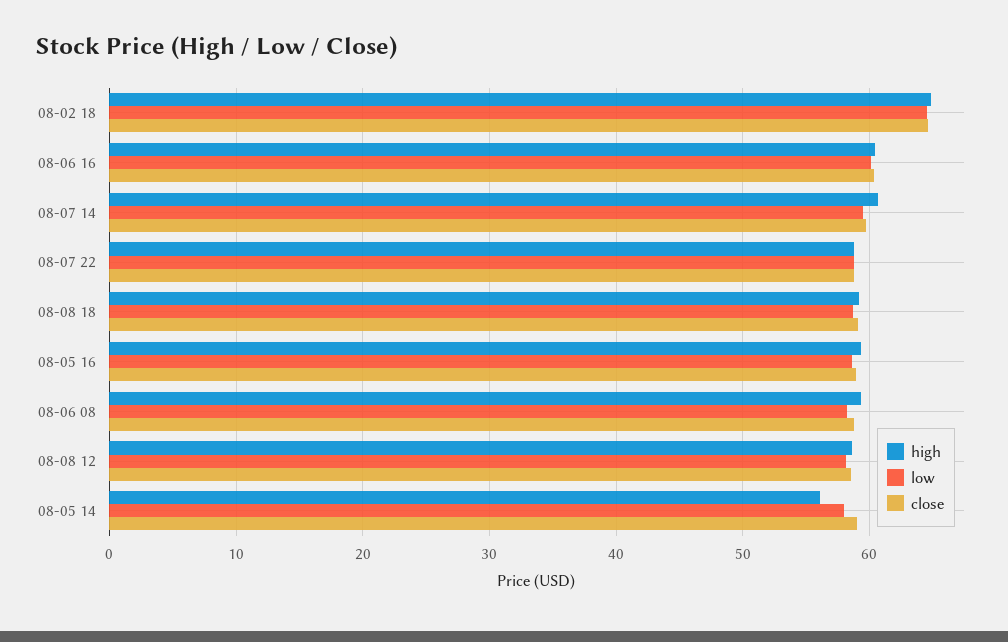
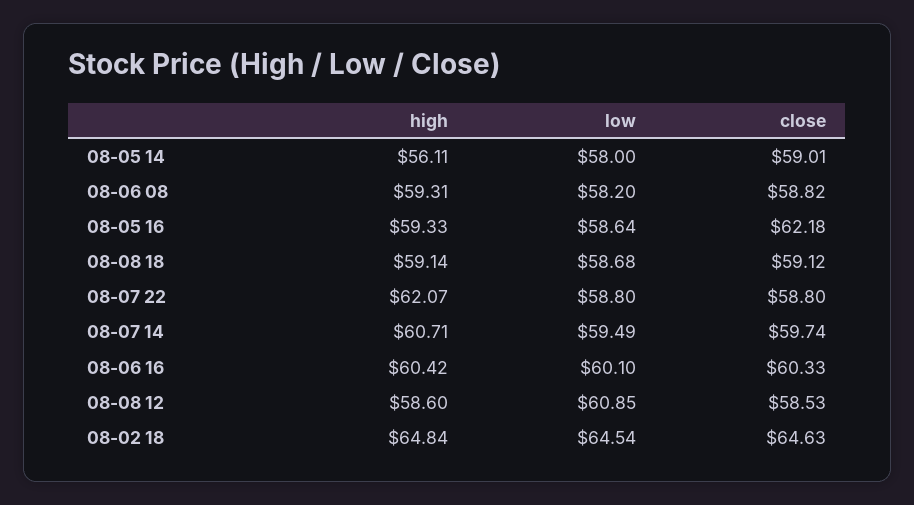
high, 08-07 22: 59 -> 62.07
close, 08-05 16: 59 -> 62.18
low, 08-08 12: 58 -> 60.85

